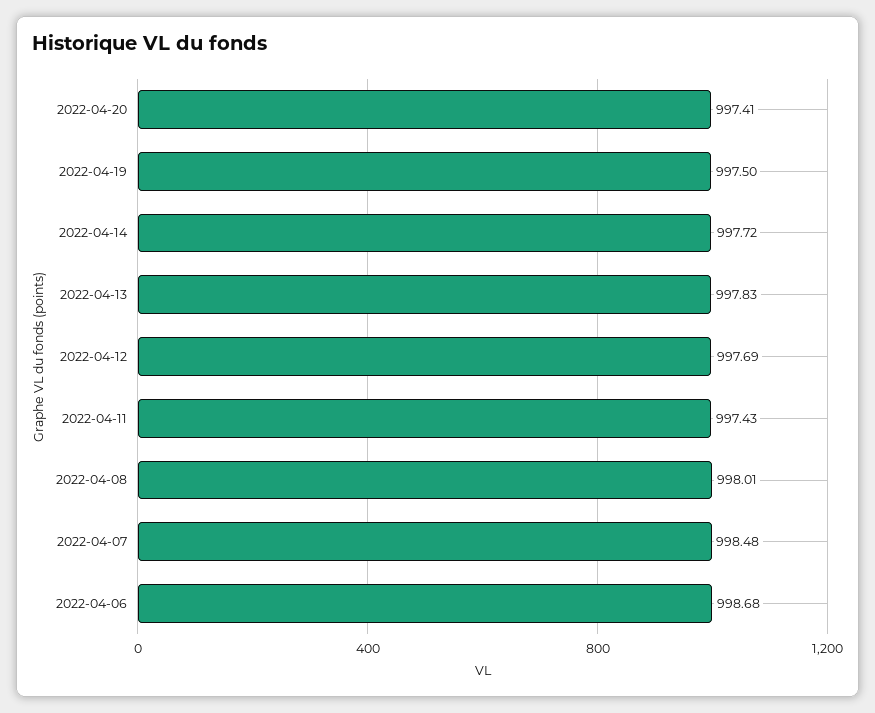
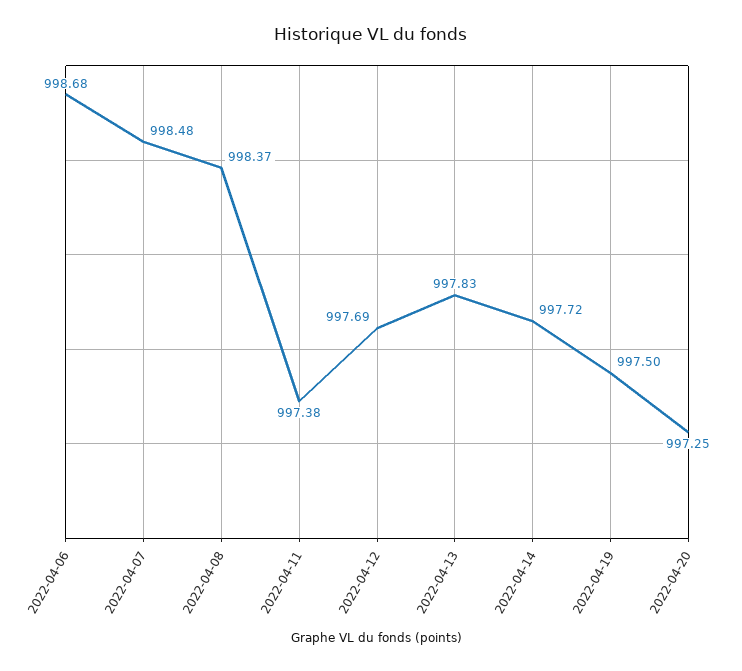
2022-04-20: 997.41 -> 997.25
2022-04-11: 997.43 -> 997.38
2022-04-08: 998.01 -> 998.37

